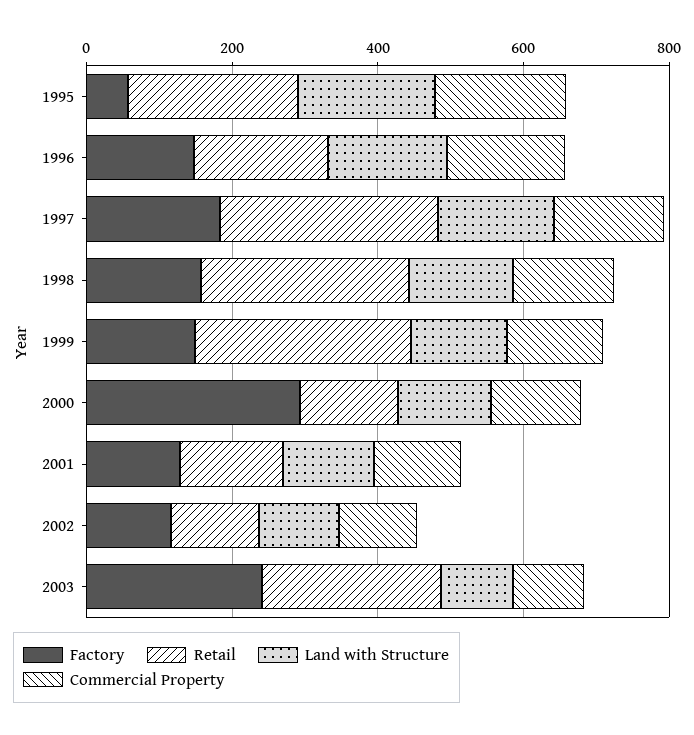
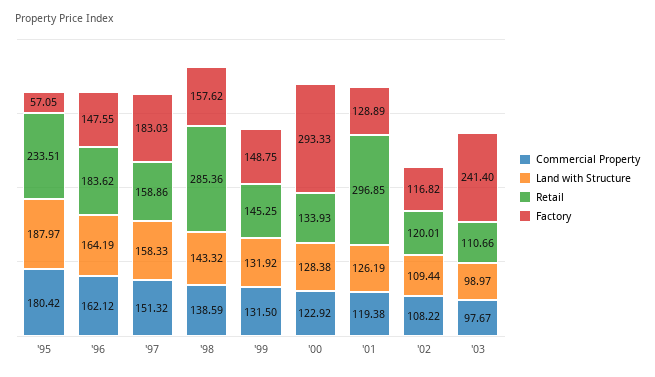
Retail, 1997: 300 -> 158.86
Retail, 1999: 300 -> 145.25
Retail, 2001: 150 -> 296.85
Retail, 2003: 250 -> 110.66

